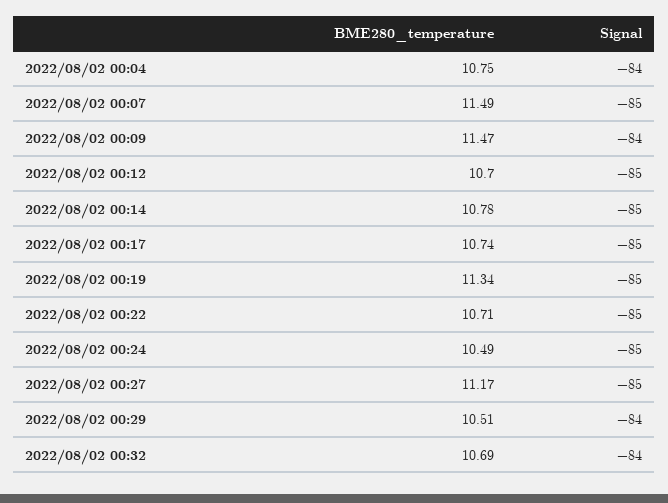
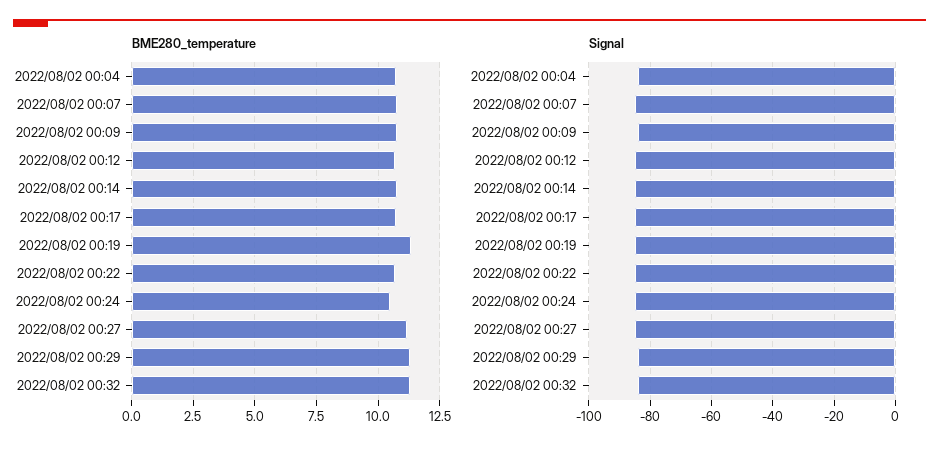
BME280_temperature, 2022/08/02 00:07: 11.49 -> 10.75
BME280_temperature, 2022/08/02 00:09: 11.47 -> 10.75
BME280_temperature, 2022/08/02 00:29: 10.51 -> 11.25
BME280_temperature, 2022/08/02 00:32: 10.69 -> 11.25

